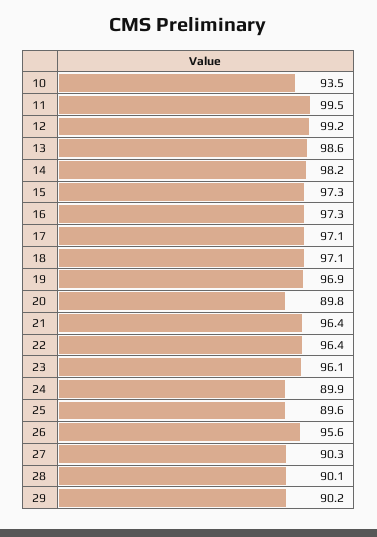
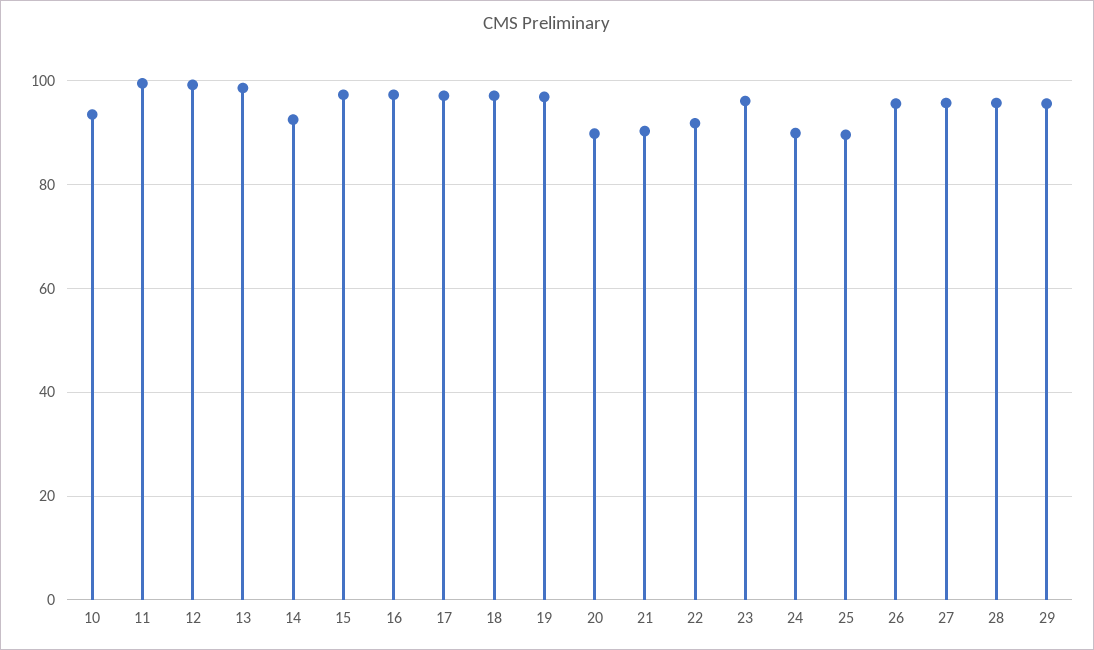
14: 98.2 -> 92
21: 96.4 -> 90
22: 96.4 -> 92
27: 90.3 -> 96
28: 90.1 -> 96
29: 90.2 -> 96

